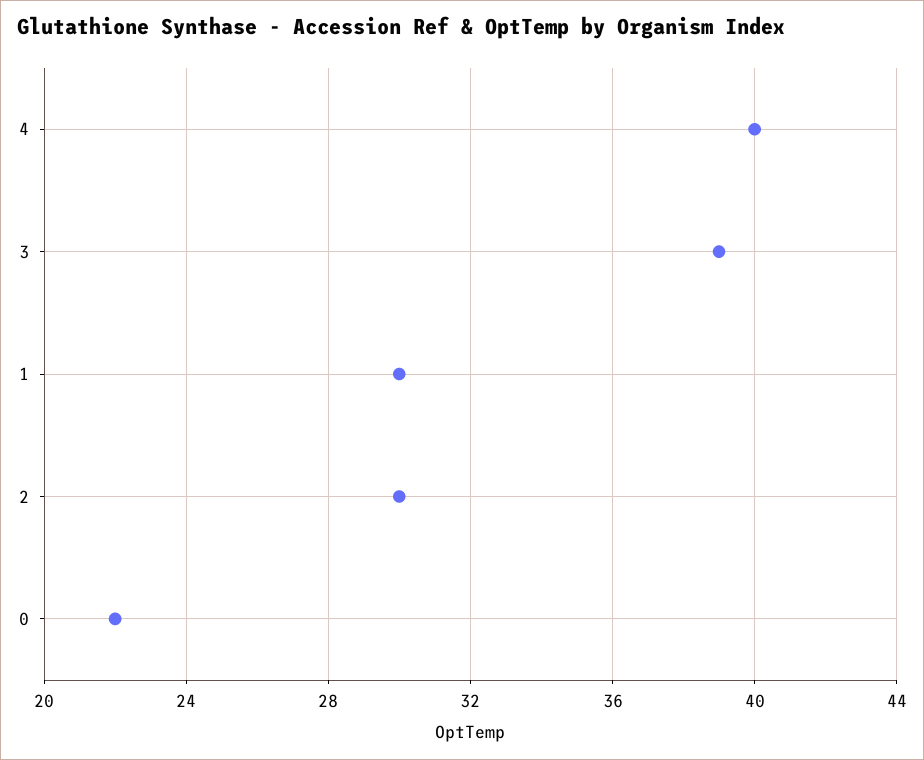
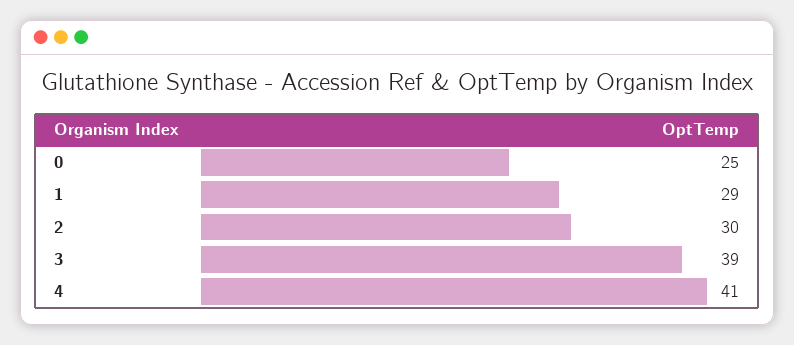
4: 40 -> 41
1: 30 -> 29
0: 22 -> 25

